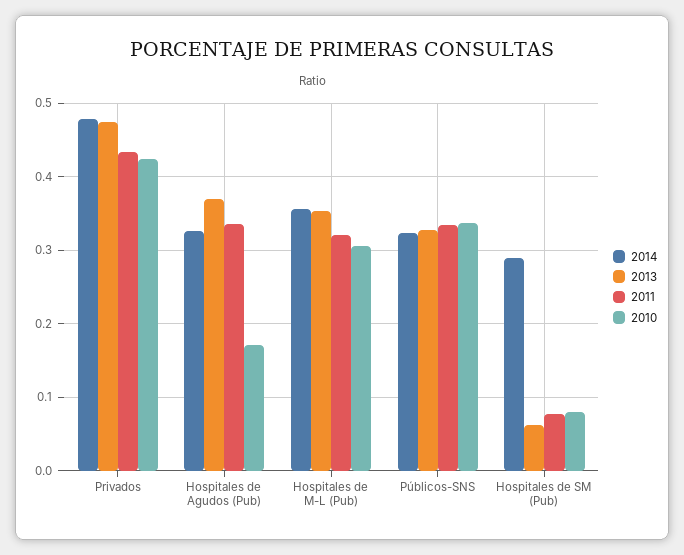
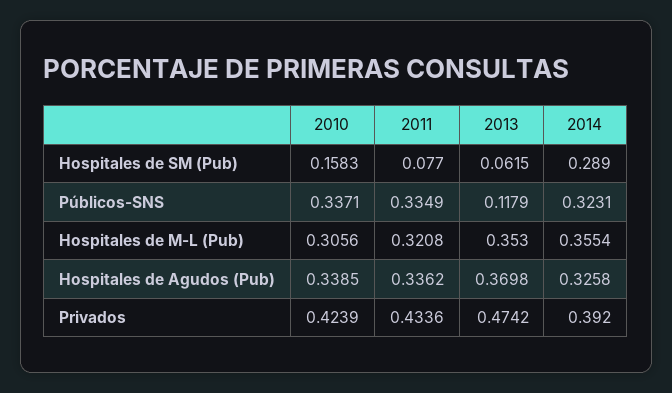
2014, Privados: 0.48 -> 0.392
2010, Hospitales de Agudos (Pub): 0.17 -> 0.3385
2013, Públicos-SNS: 0.33 -> 0.1179
2010, Hospitales de SM (Pub): 0.08 -> 0.1583

